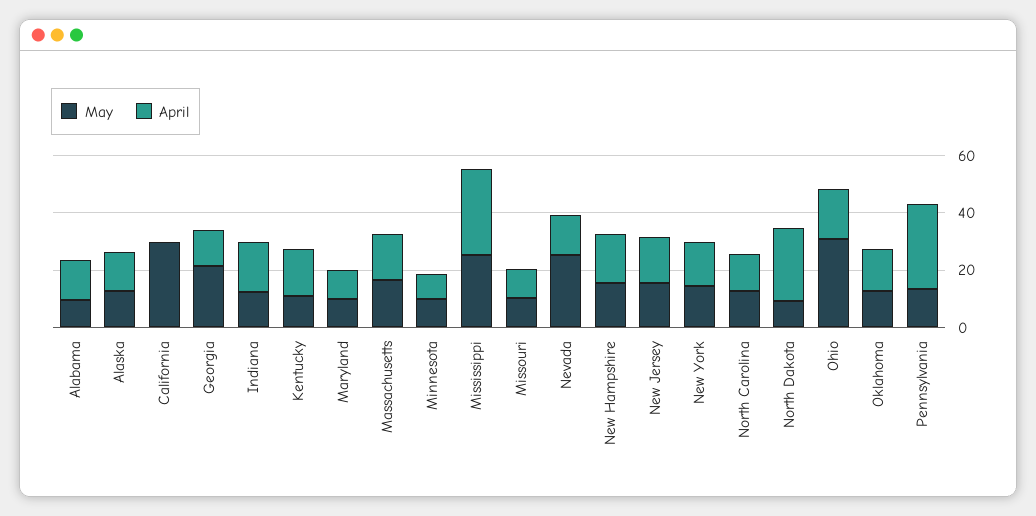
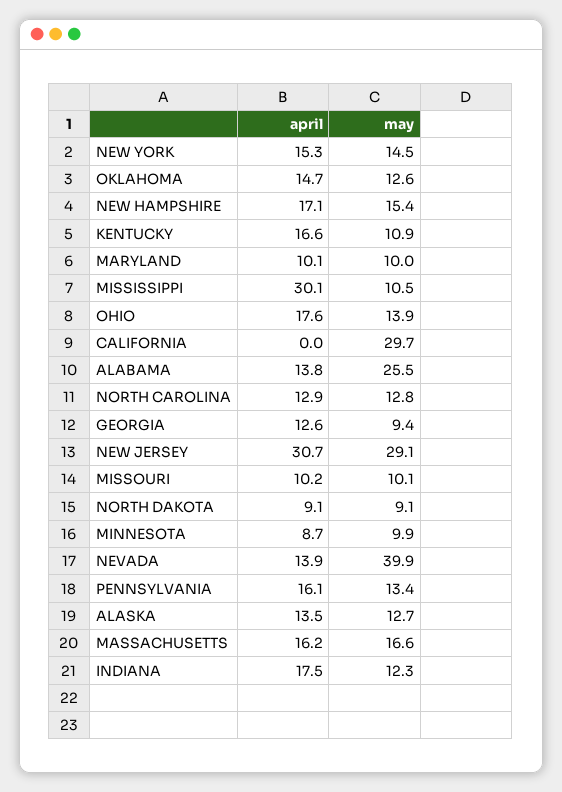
May, Alabama: 10 -> 25.5
May, Georgia: 20 -> 9.4
May, Mississippi: 25 -> 10.5
May, Nevada: 25 -> 39.9
May, New Jersey: 15 -> 29.1
April, New Jersey: 15 -> 30.7
April, North Dakota: 25 -> 9.1
May, Ohio: 30 -> 13.9
April, Pennsylvania: 30 -> 16.1

